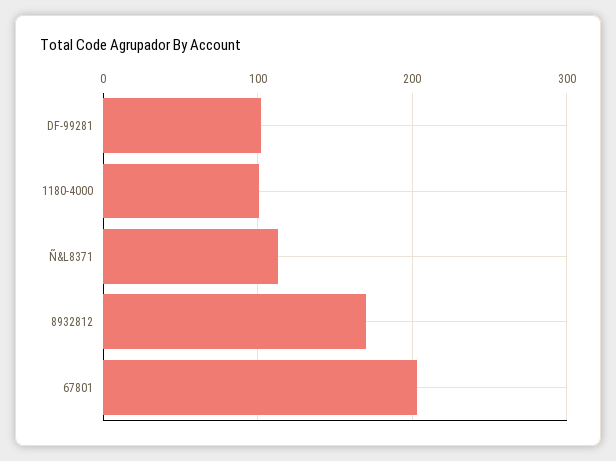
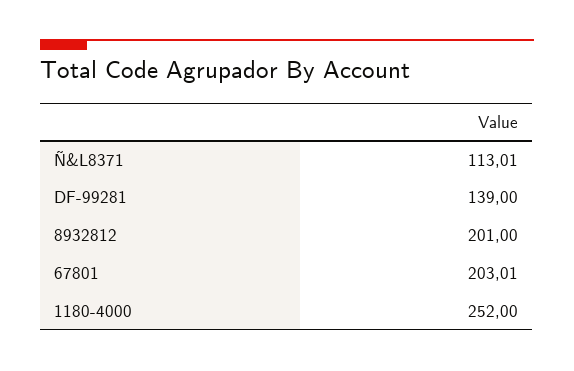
DF-99281: 100 -> 139
1180-4000: 100 -> 252
8932812: 170 -> 201

